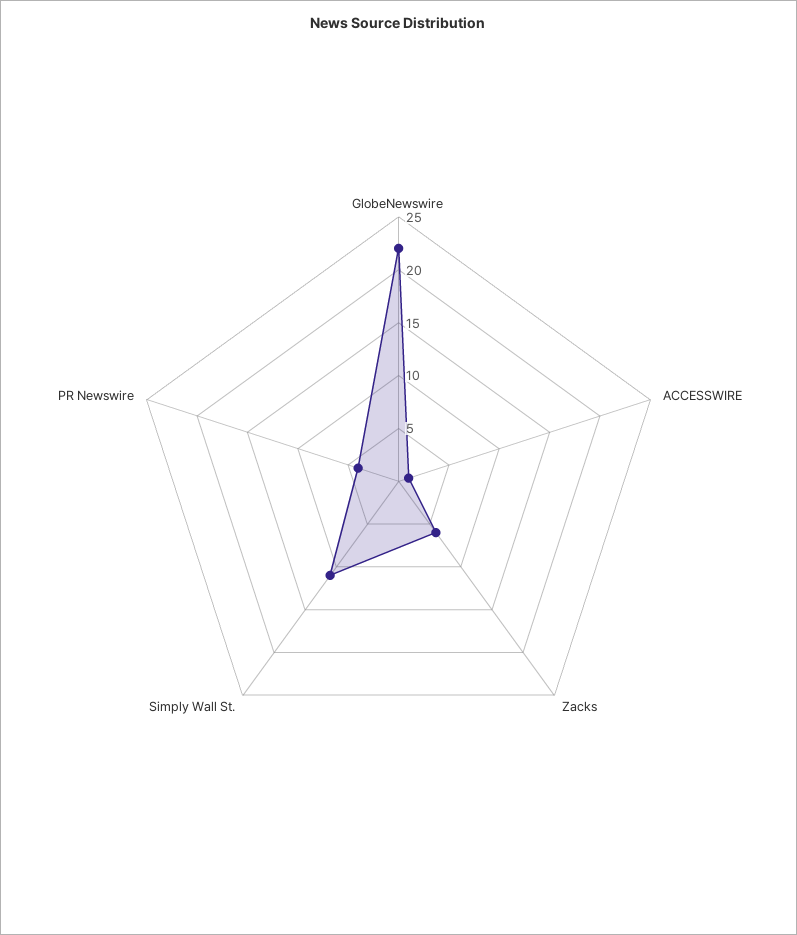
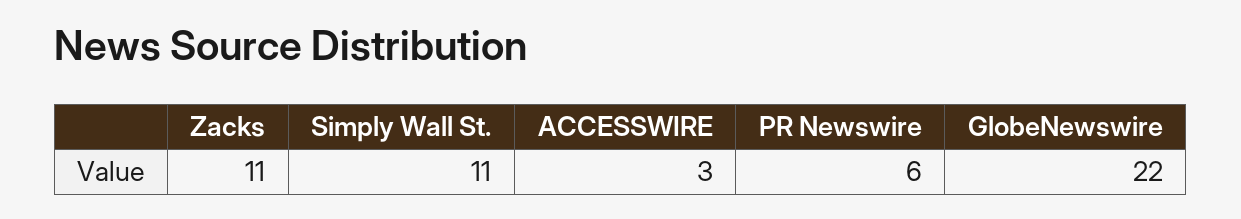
ACCESSWIRE: 1 -> 3
Zacks: 6 -> 11
PR Newswire: 4 -> 6

